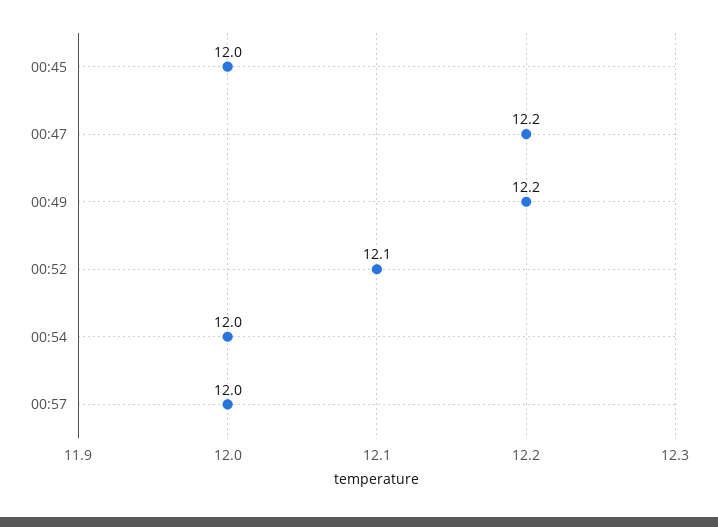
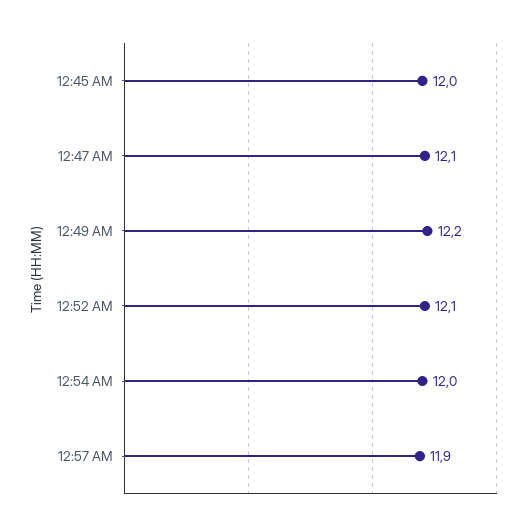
00:47: 12.2 -> 12.1
00:57: 12 -> 11.9

